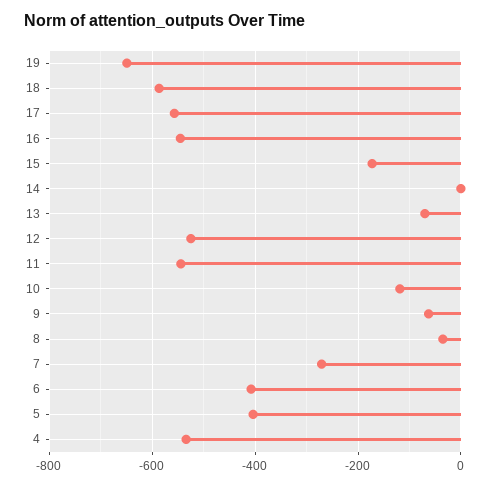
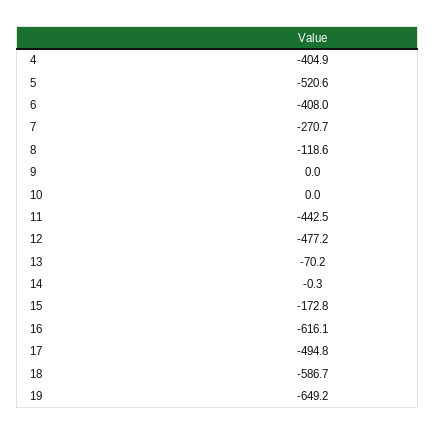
17: -560 -> -494.8
16: -540 -> -616.1
12: -520 -> -477.2
11: -540 -> -442.5
10: -120 -> 0
9: -60 -> 0
8: -40 -> -118.6
5: -400 -> -520.6
4: -540 -> -404.9

